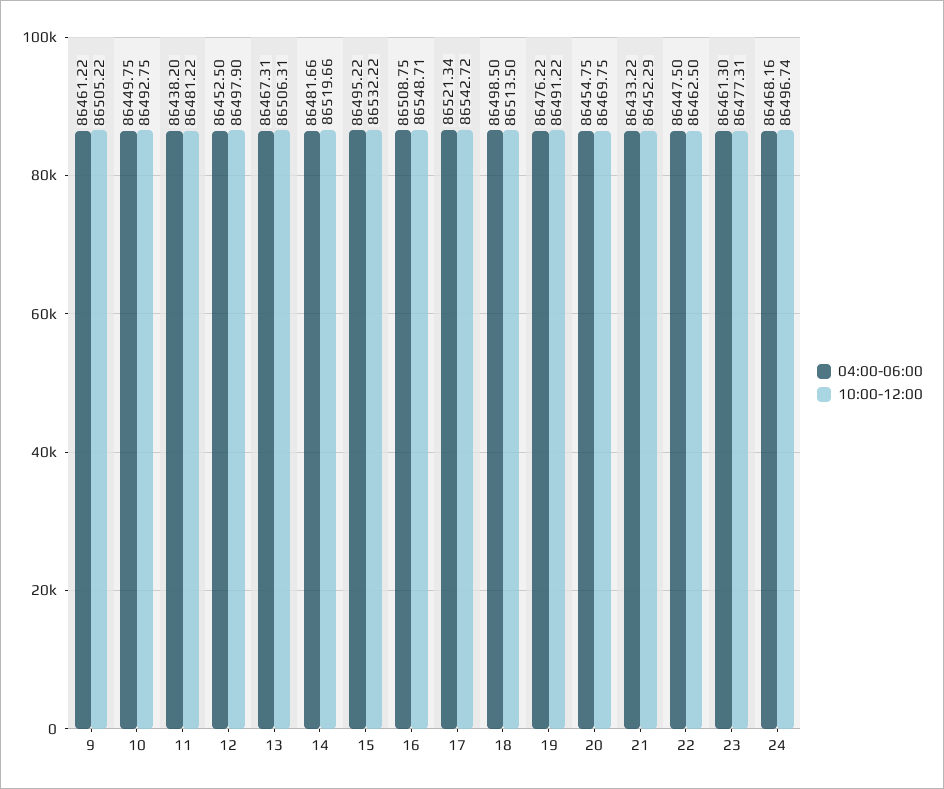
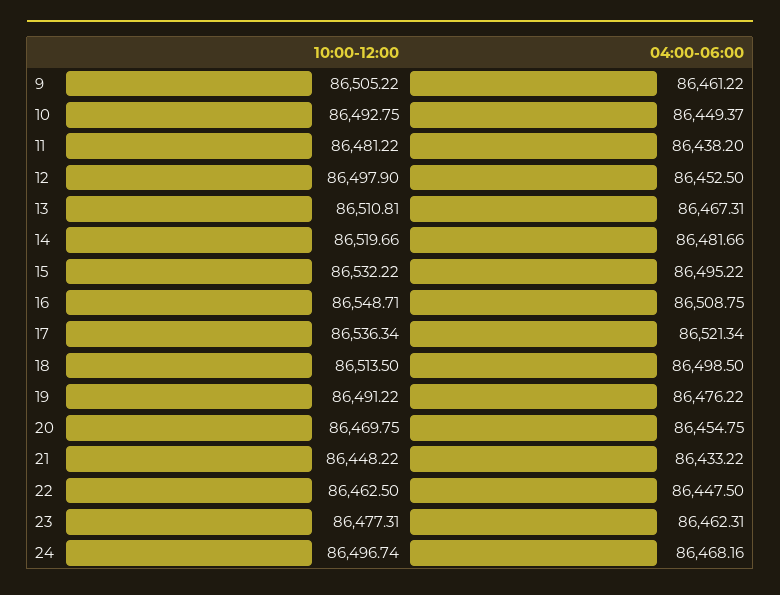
04:00-06:00, 10: 86449.75 -> 86449.37
10:00-12:00, 13: 86506.31 -> 86510.81
10:00-12:00, 17: 86542.72 -> 86536.34
10:00-12:00, 21: 86452.29 -> 86448.22
04:00-06:00, 23: 86461.3 -> 86462.31

